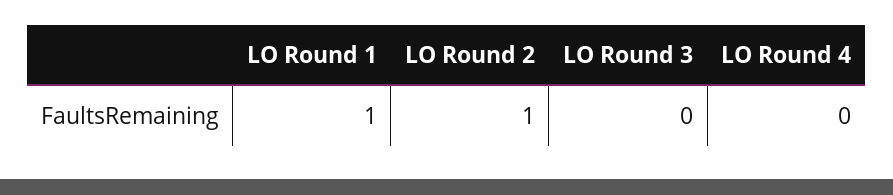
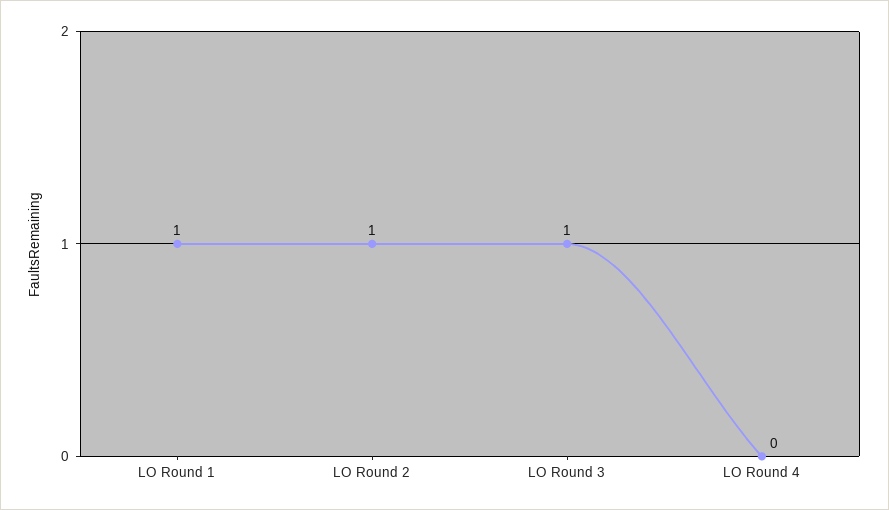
LO Round 3: 0 -> 1

